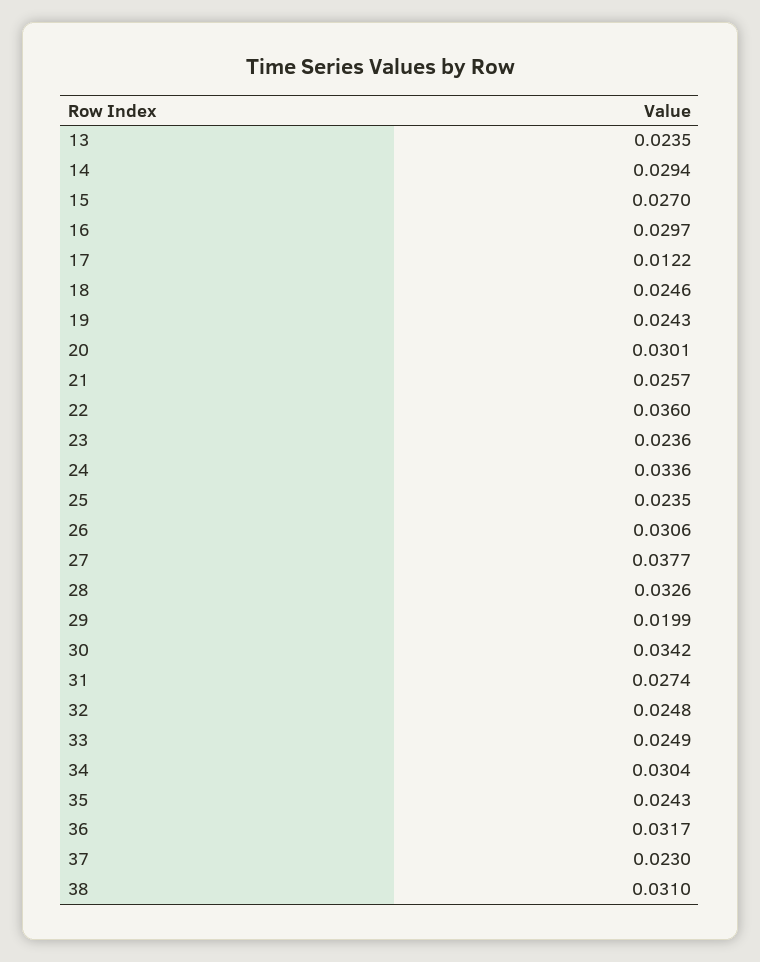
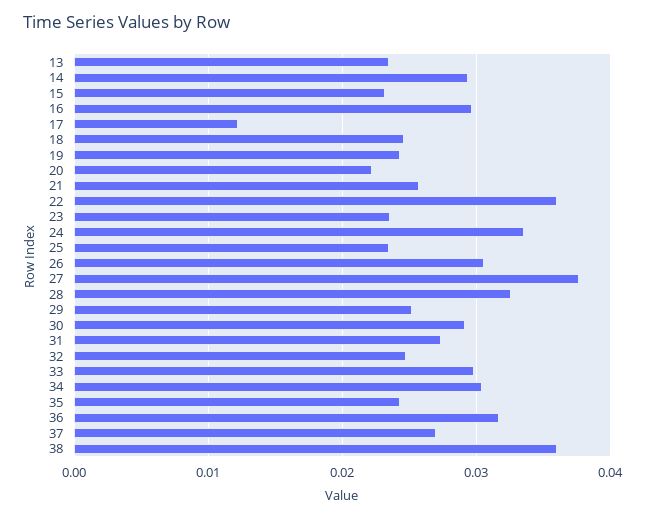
15: 0.027 -> 0.023
20: 0.0301 -> 0.022
29: 0.0199 -> 0.025
30: 0.0342 -> 0.029
33: 0.0249 -> 0.03
37: 0.023 -> 0.027
38: 0.031 -> 0.036

